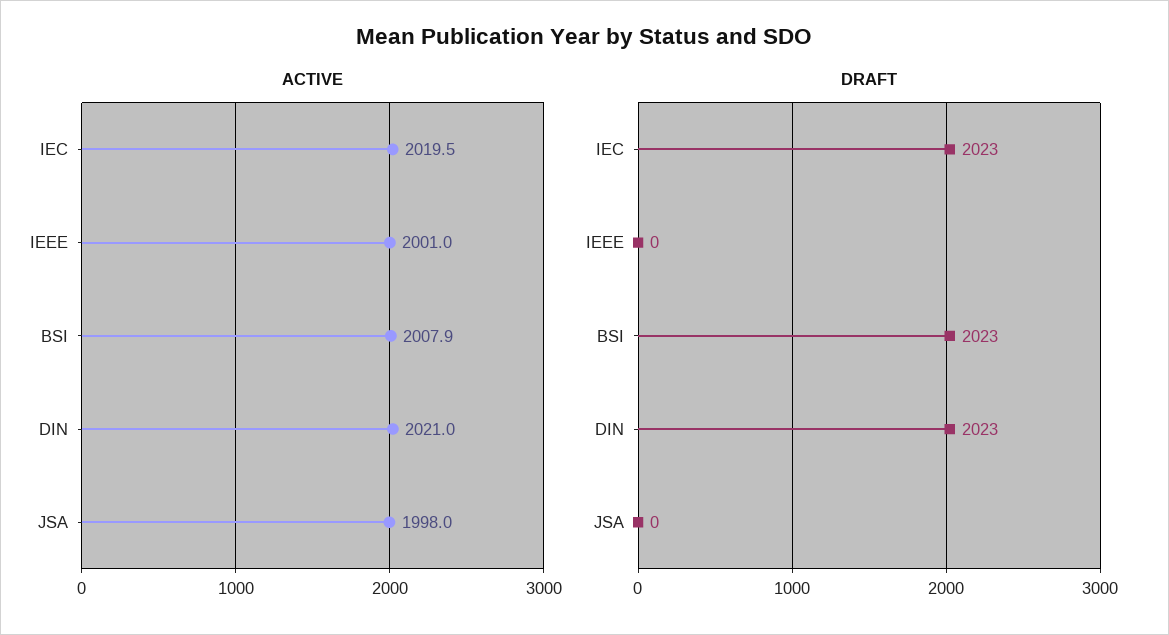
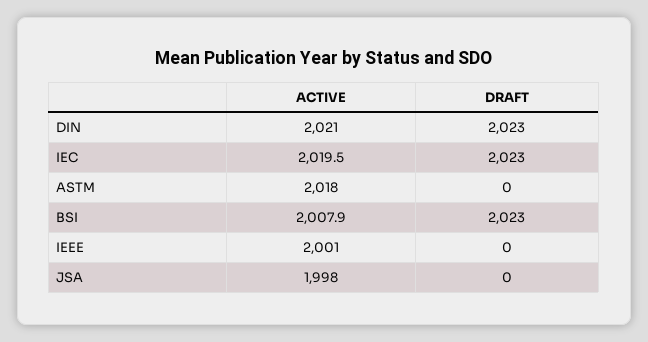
ACTIVE, ASTM: none -> 2018
DRAFT, ASTM: none -> 0

